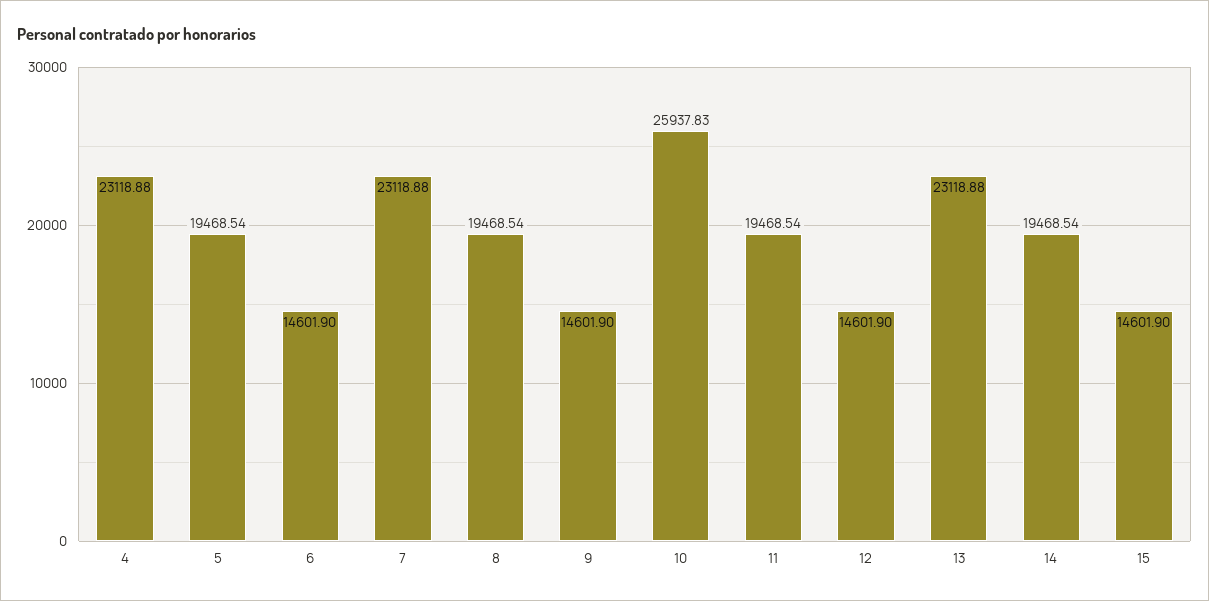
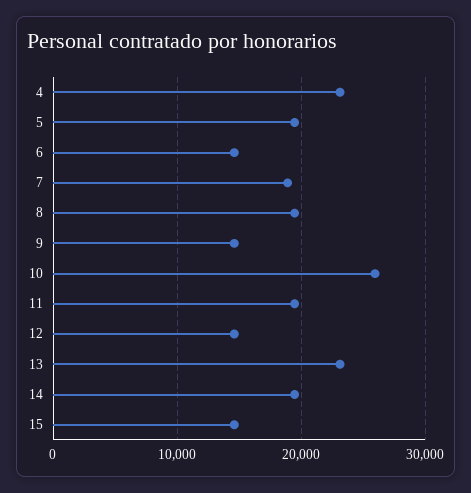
7: 23118.88 -> 19000

